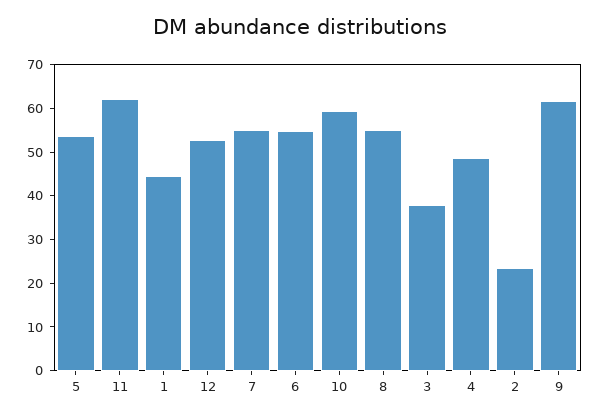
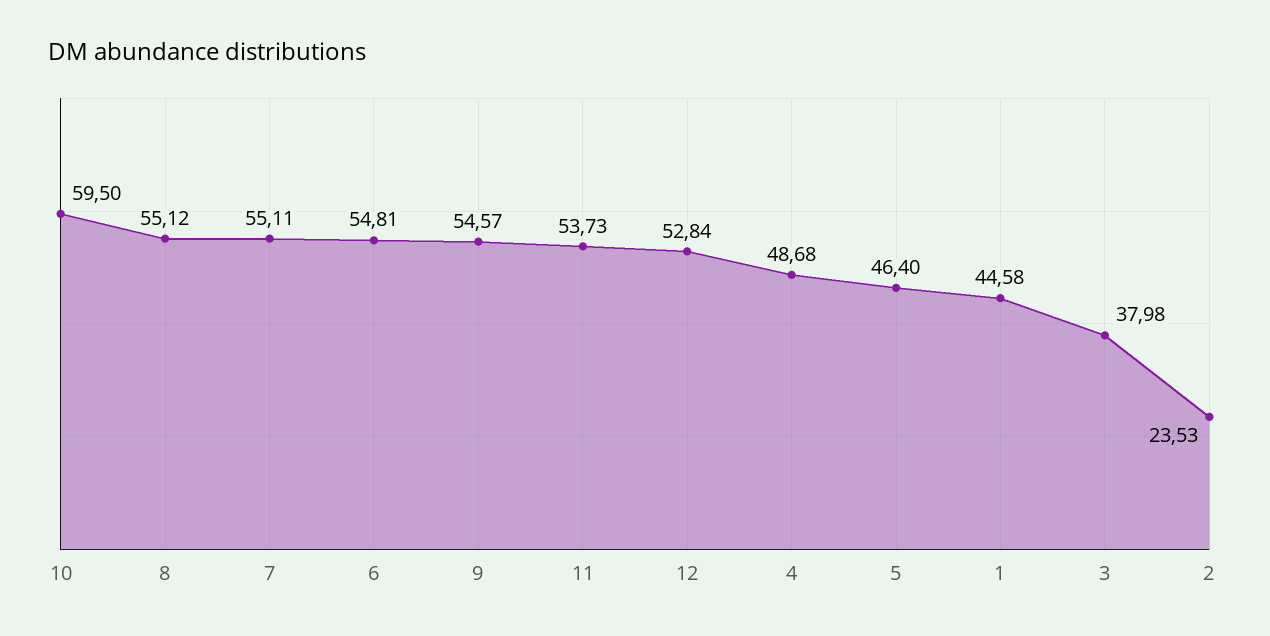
5: 54 -> 46.4
11: 62 -> 53.73
9: 62 -> 54.57

